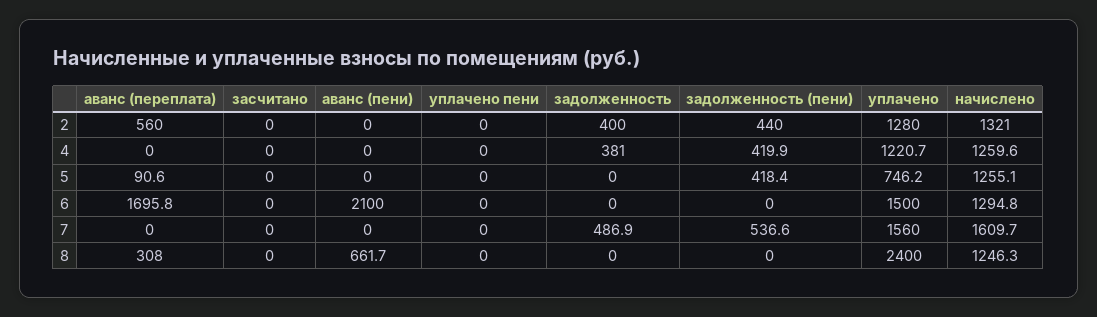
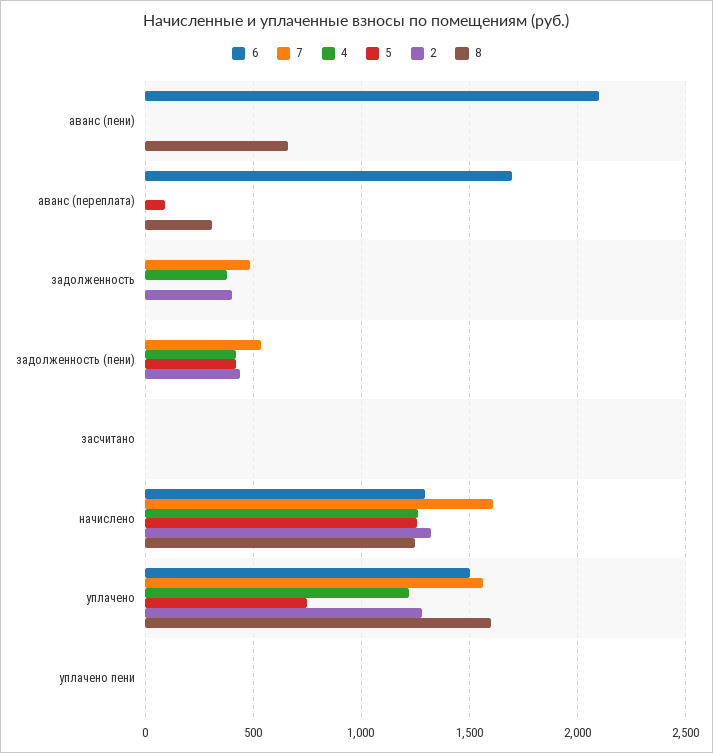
2, аванс (переплата): 560 -> 0
8, уплачено: 2400 -> 1600

